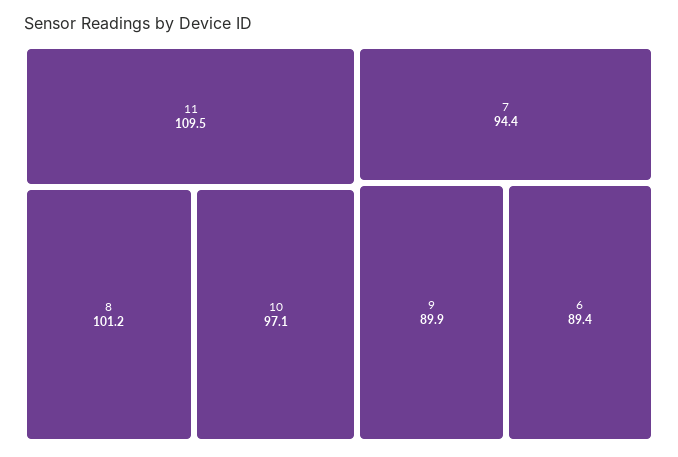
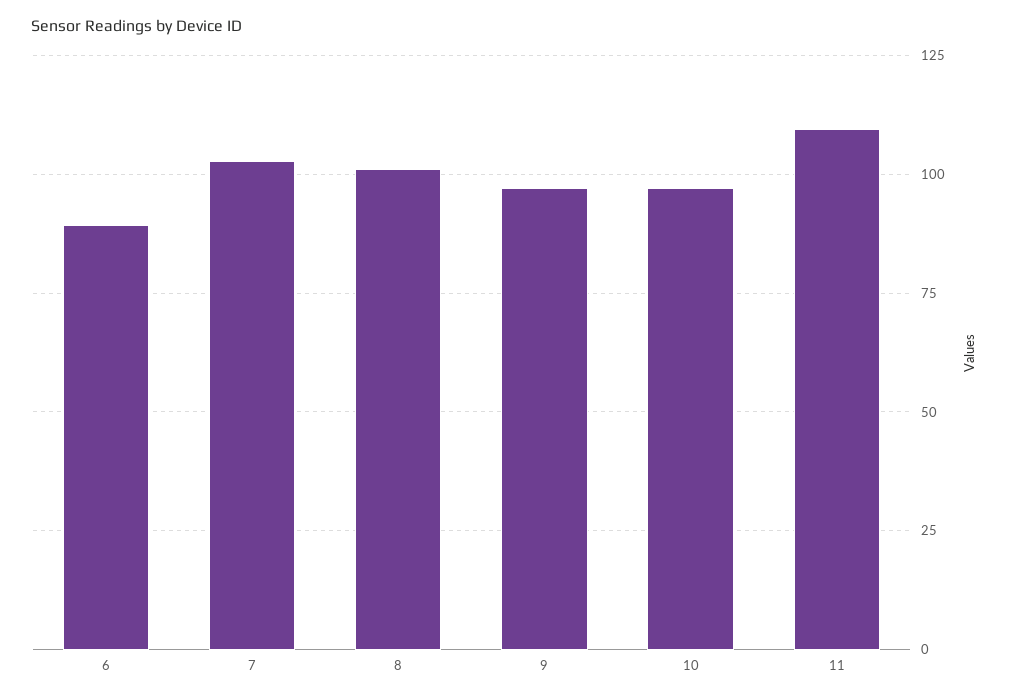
7: 94.4 -> 102.5
9: 89.9 -> 97.5

